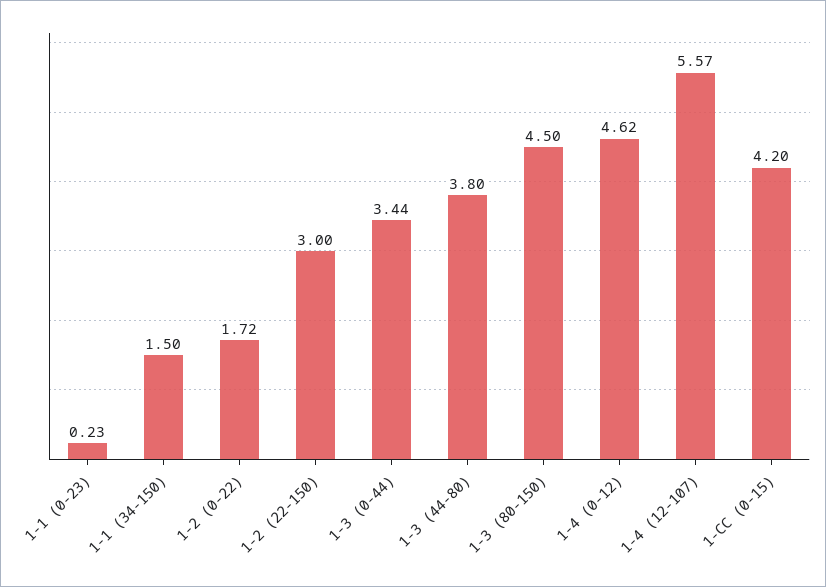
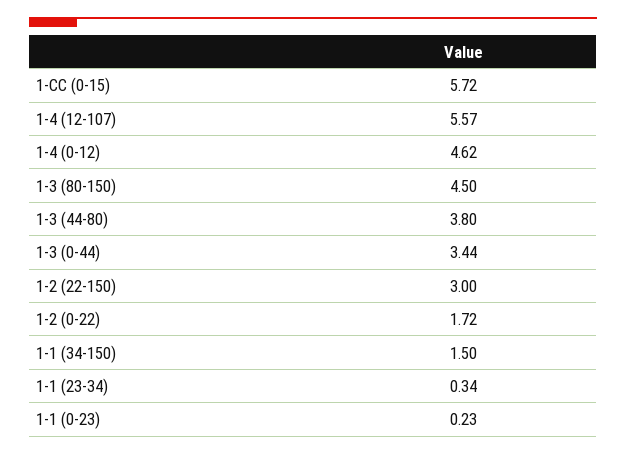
1-CC (0-15): 4.2 -> 5.72
1-1 (23-34): none -> 0.34

